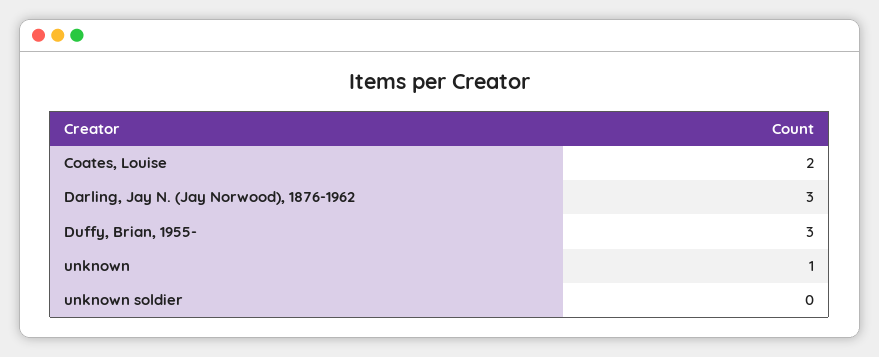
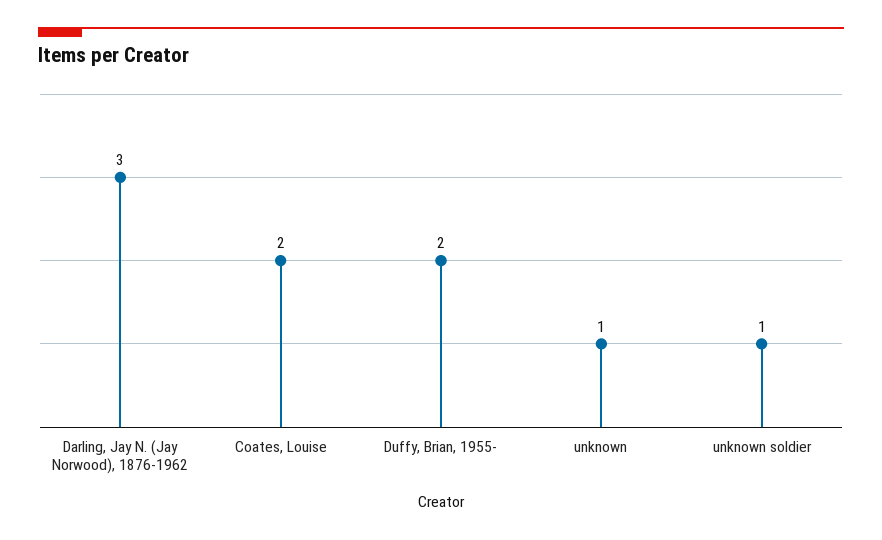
Duffy, Brian, 1955-: 3 -> 2
unknown soldier: 0 -> 1

